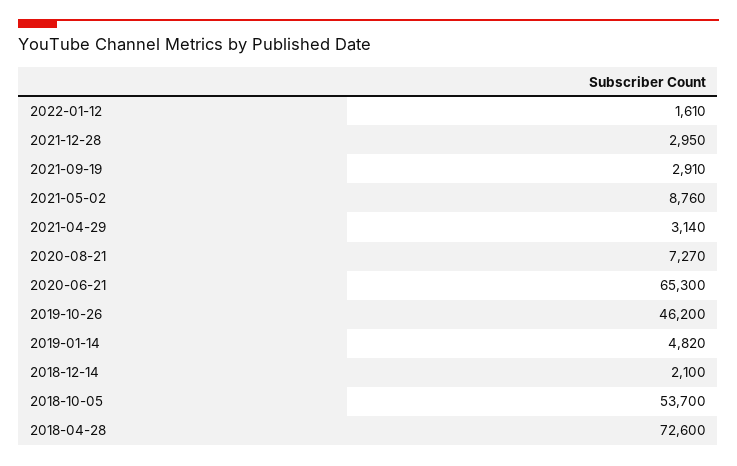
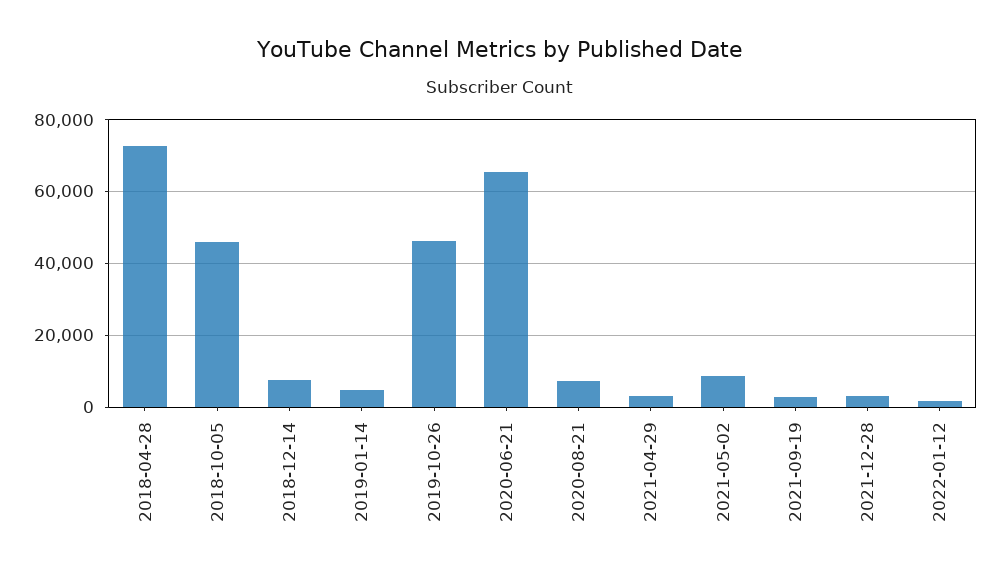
2018-12-14: 2100 -> 8000
2018-10-05: 53700 -> 46000

